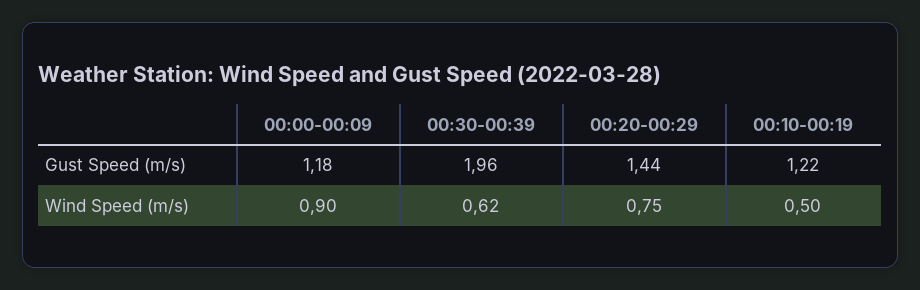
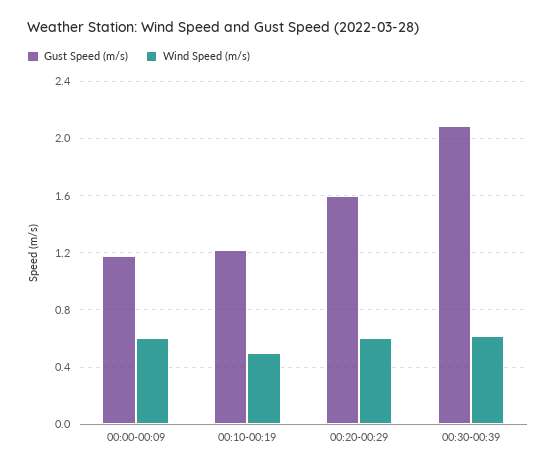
Gust Speed (m/s), 00:30-00:39: 1.96 -> 2.1
Gust Speed (m/s), 00:20-00:29: 1.44 -> 1.6
Wind Speed (m/s), 00:00-00:09: 0.9 -> 0.6
Wind Speed (m/s), 00:20-00:29: 0.75 -> 0.6

